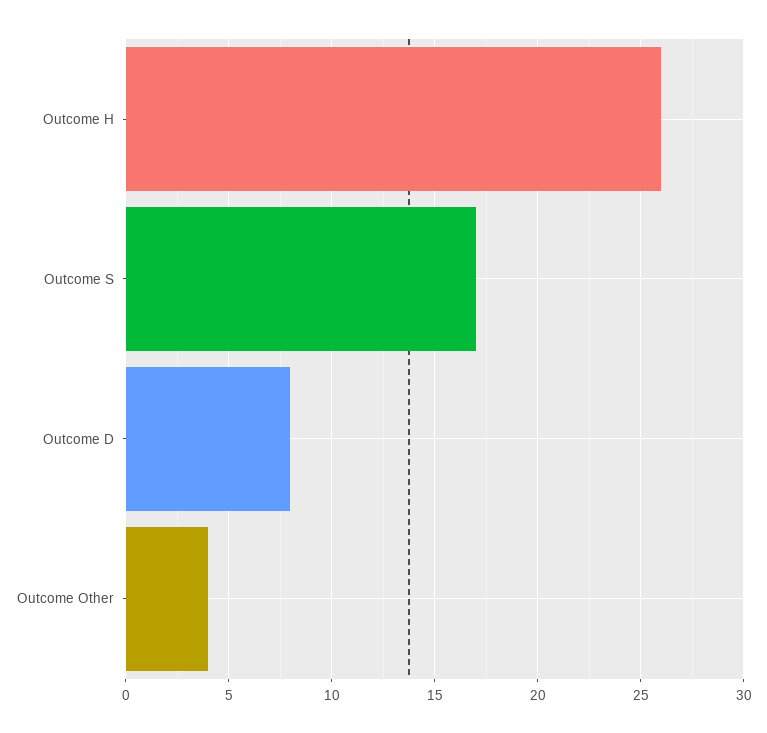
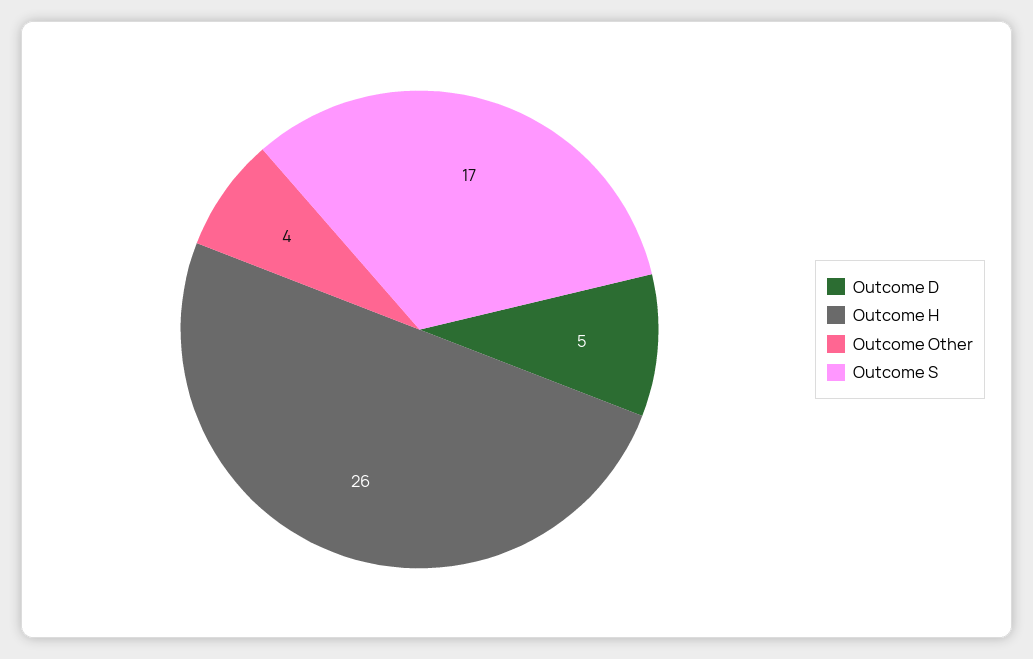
Outcome D: 8 -> 5

